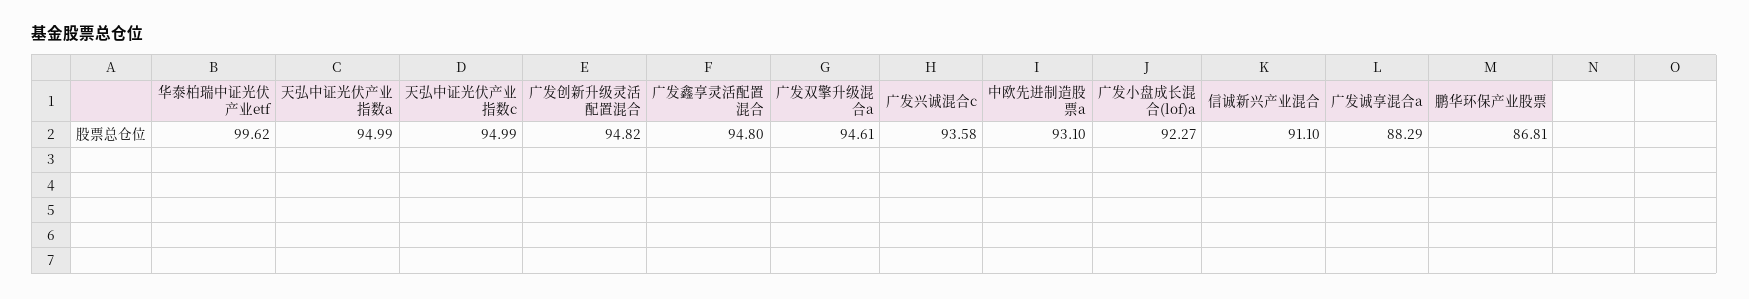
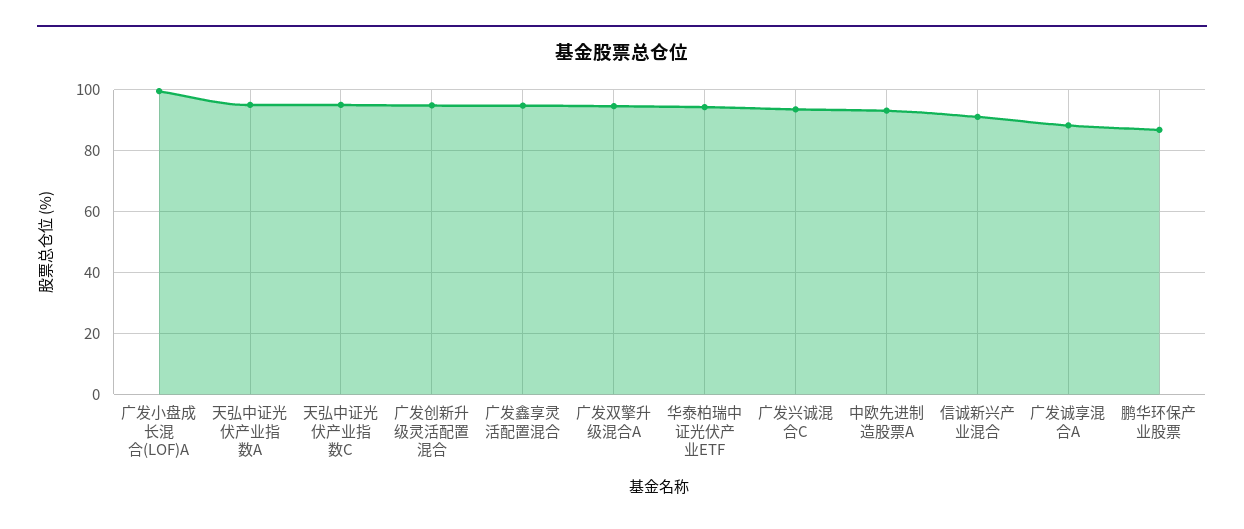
华泰柏瑞中证光伏产业etf: 99.62 -> 94
广发小盘成长混合(lof)a: 92.27 -> 100

